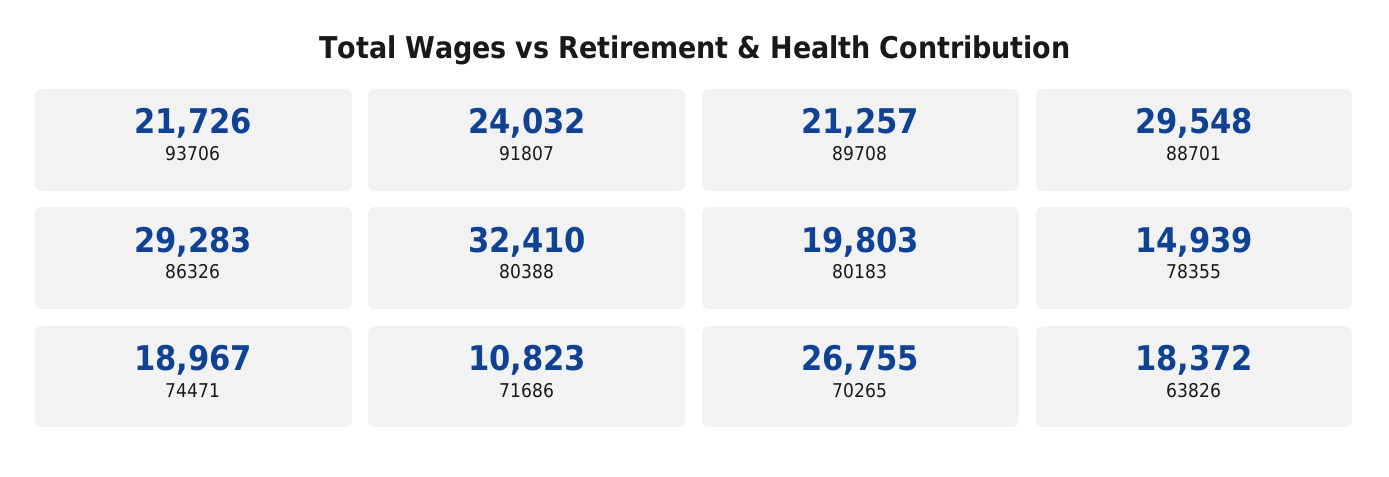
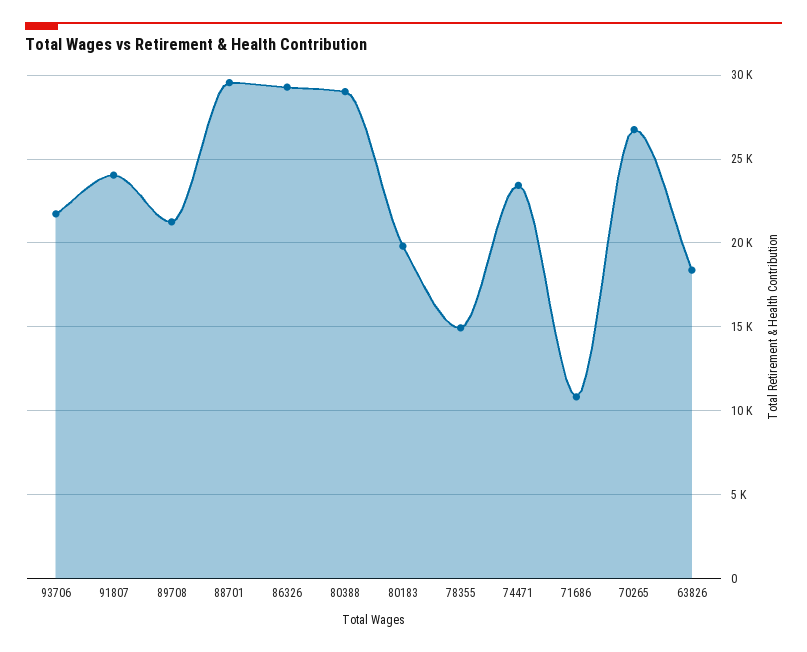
80388: 32410 -> 29000
74471: 18967 -> 23500

